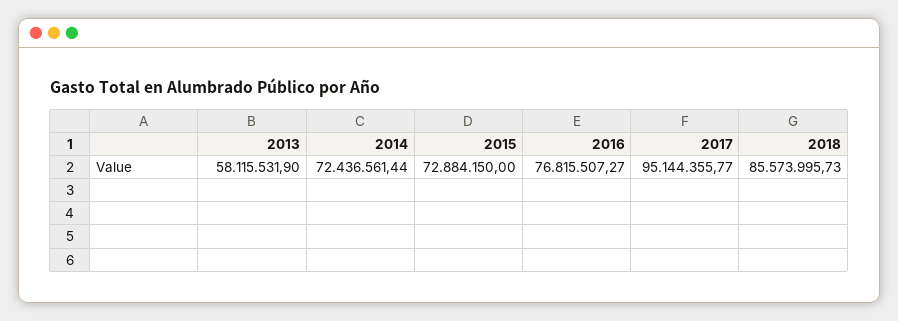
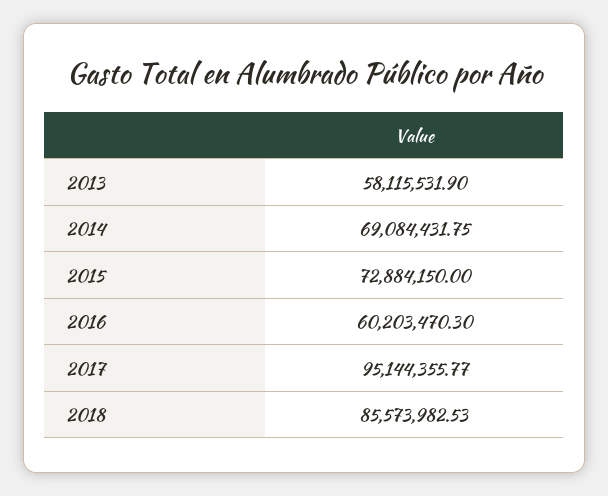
2014: 72436561.44 -> 69084431.75
2016: 76815507.27 -> 60203470.3
2018: 85573995.73 -> 85573982.53

